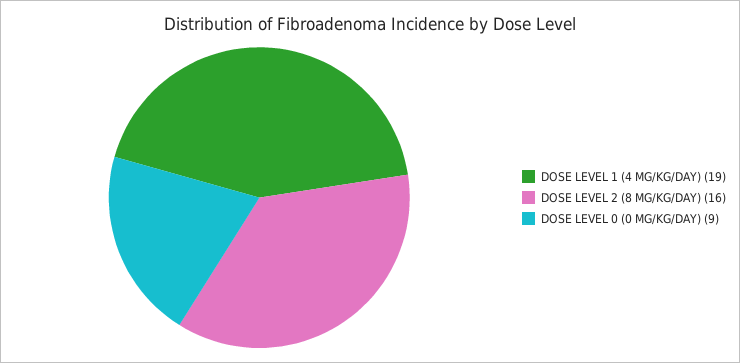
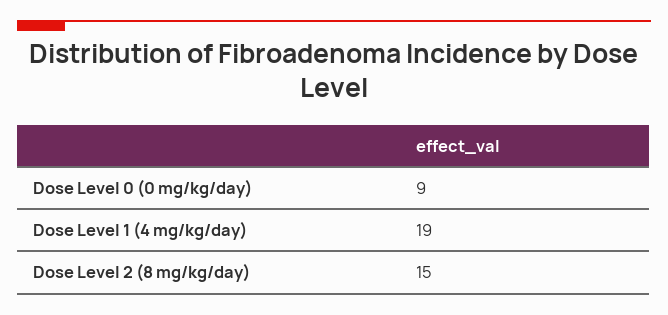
DOSE LEVEL 2 (8 MG/KG/DAY): 16 -> 15

